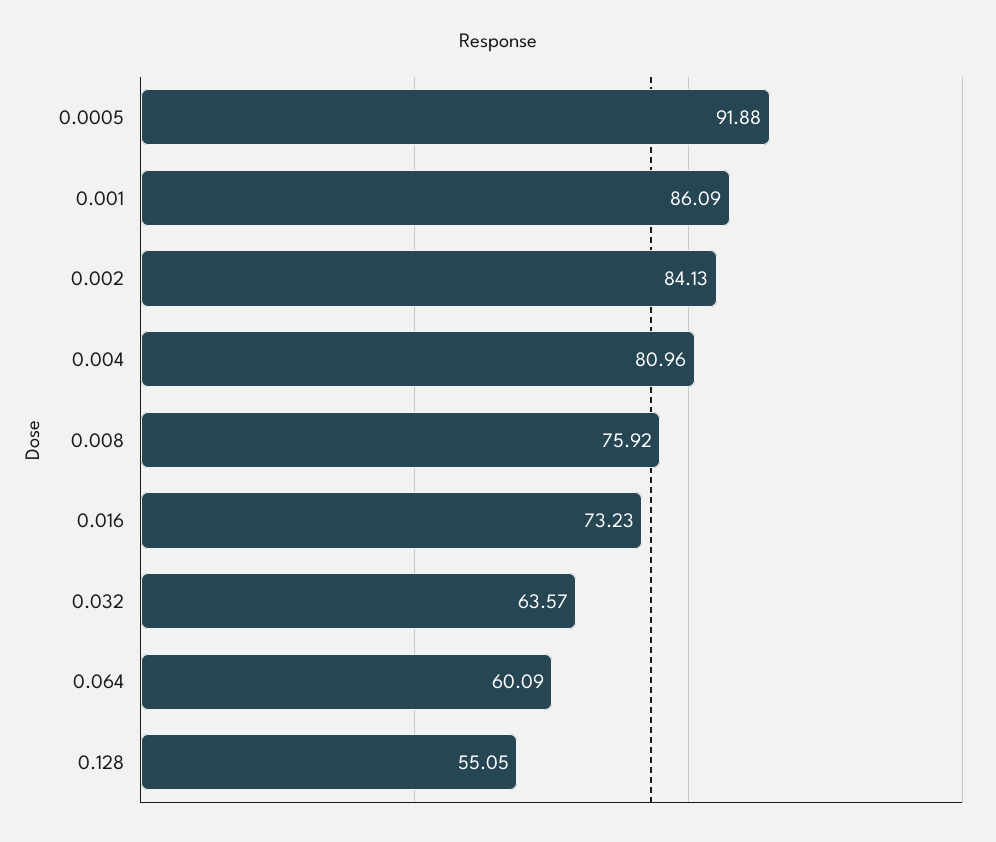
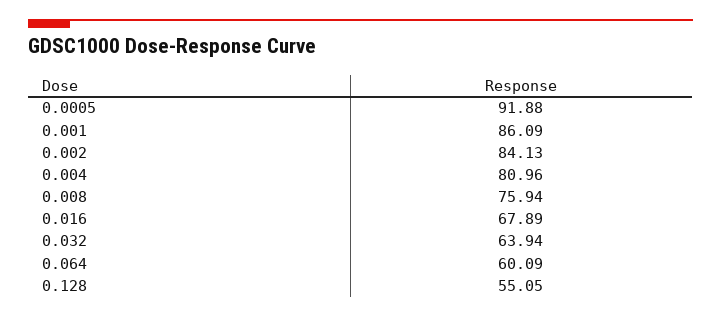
0.008: 75.92 -> 75.94
0.016: 73.23 -> 67.89
0.032: 63.57 -> 63.94

